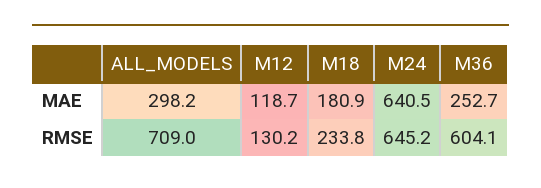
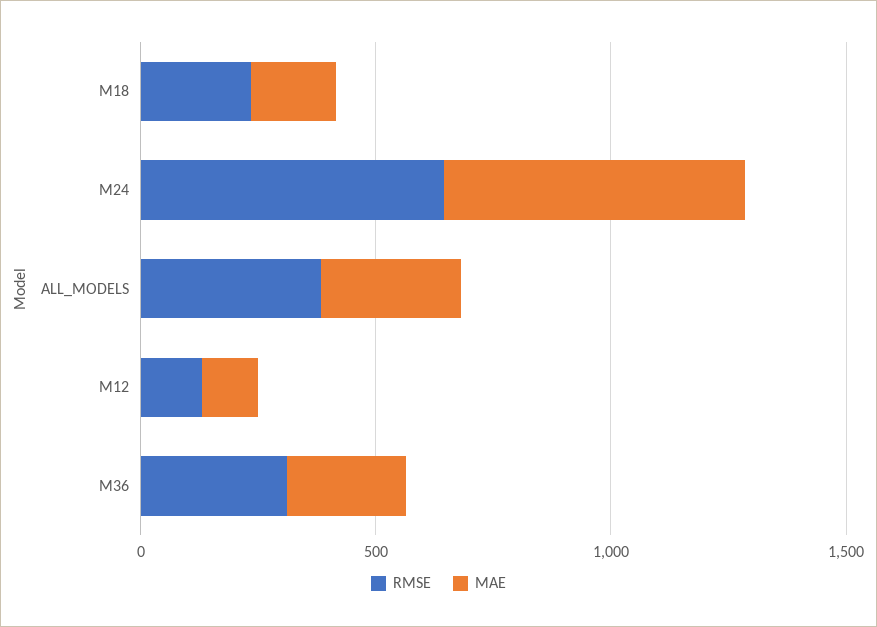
RMSE, ALL_MODELS: 709 -> 400
RMSE, M36: 604.1 -> 300

